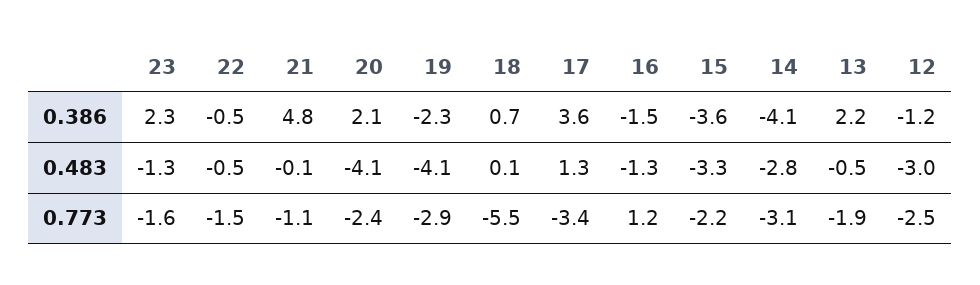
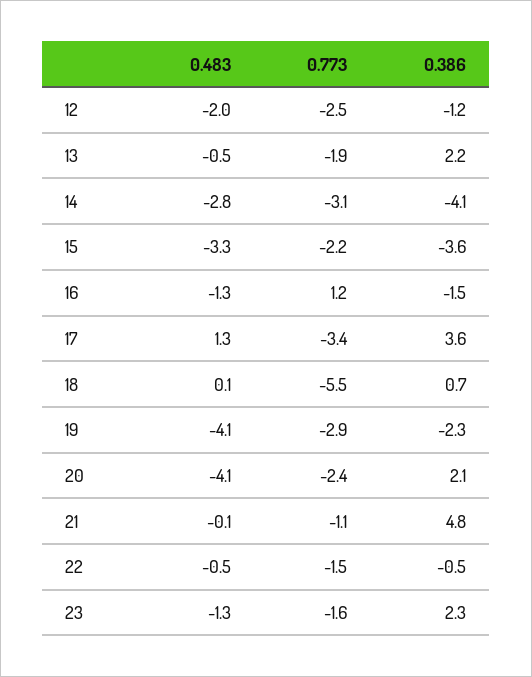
12, 0.483: -3 -> -2

